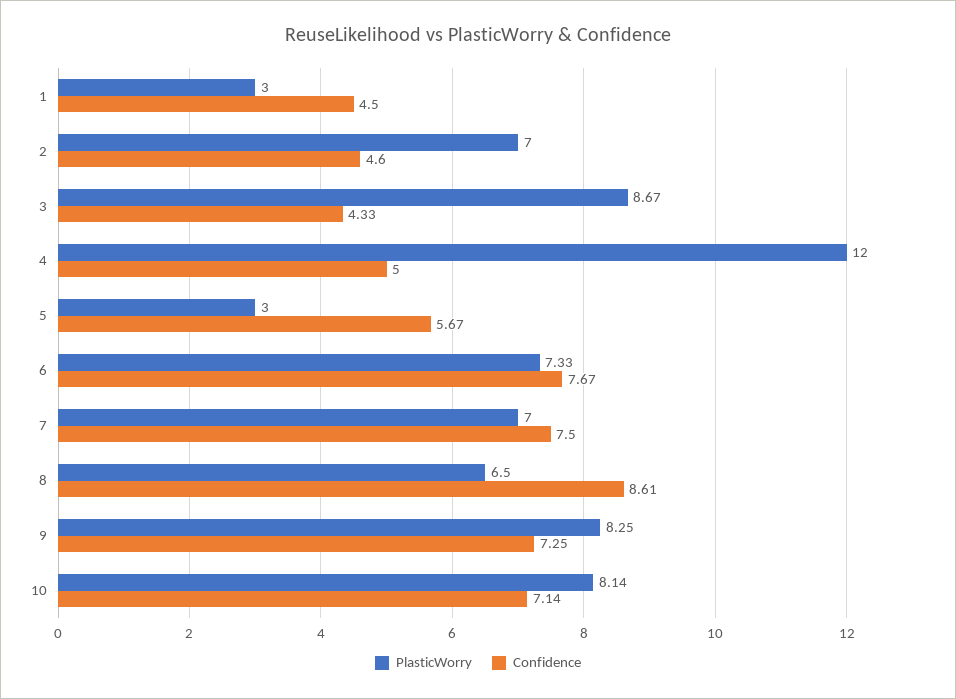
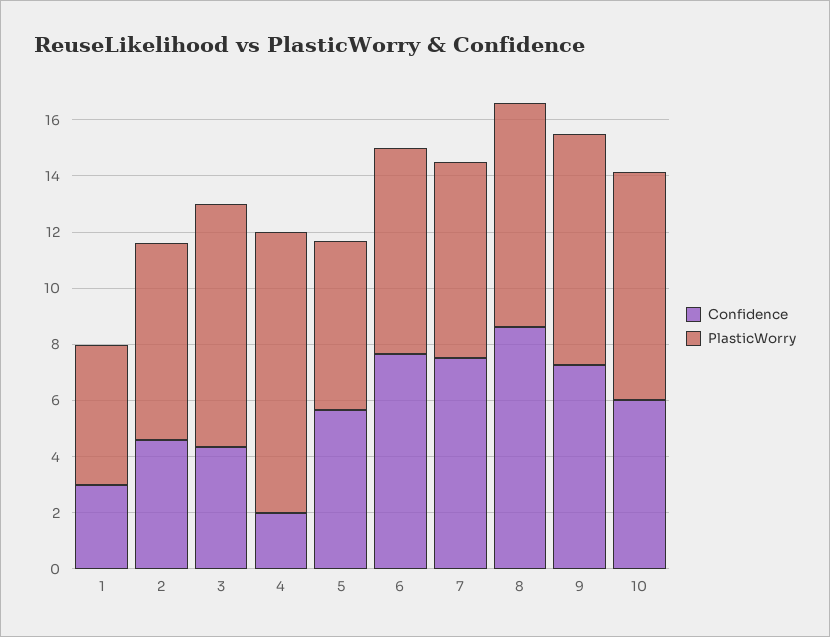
PlasticWorry, 1: 3 -> 5
Confidence, 1: 4.5 -> 3
PlasticWorry, 4: 12 -> 10
Confidence, 4: 5 -> 2
PlasticWorry, 5: 3 -> 6
PlasticWorry, 8: 6.5 -> 8
Confidence, 10: 7.14 -> 6

